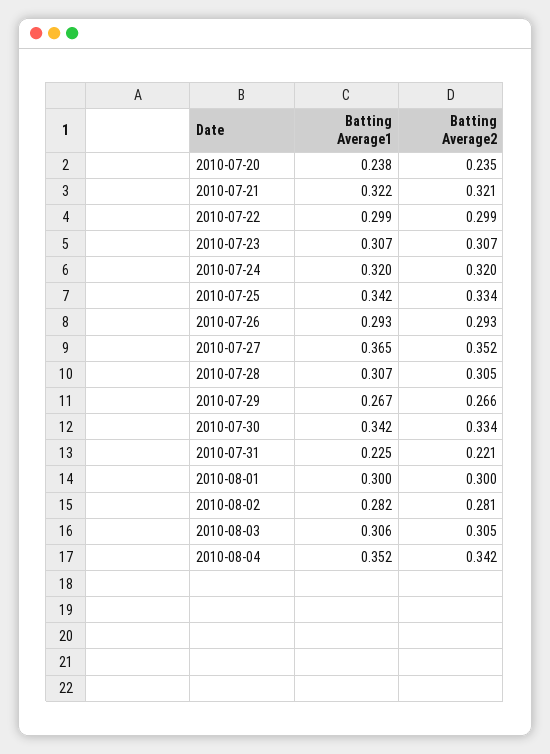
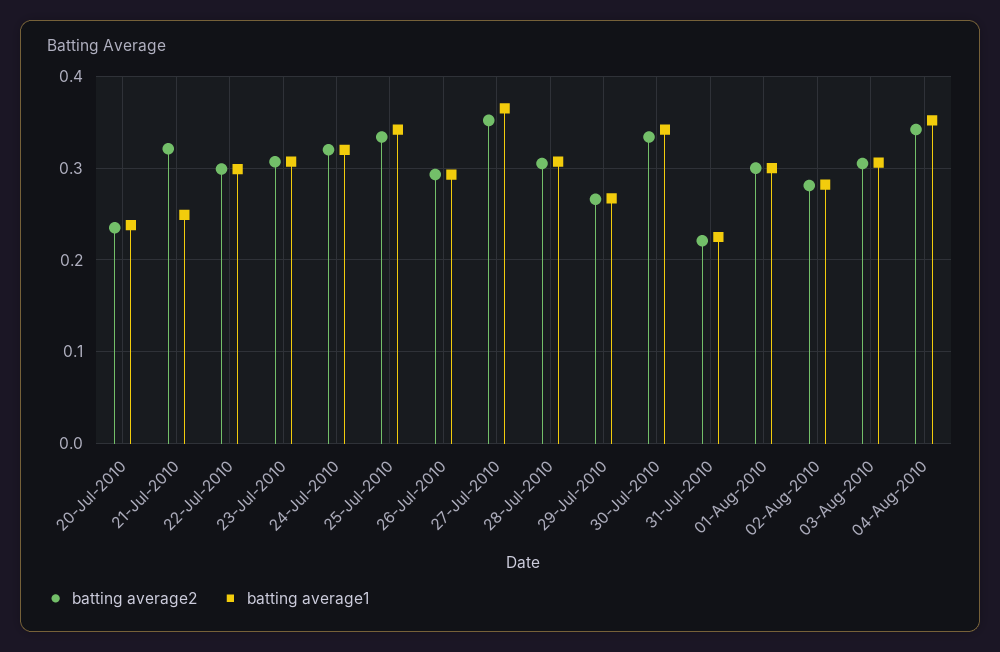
Batting Average1, 2010-07-21: 0.322 -> 0.25

